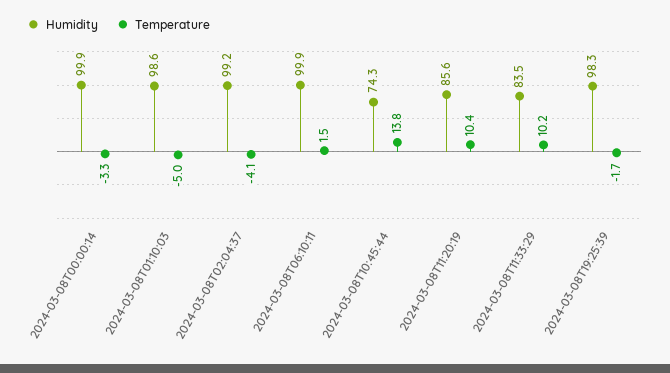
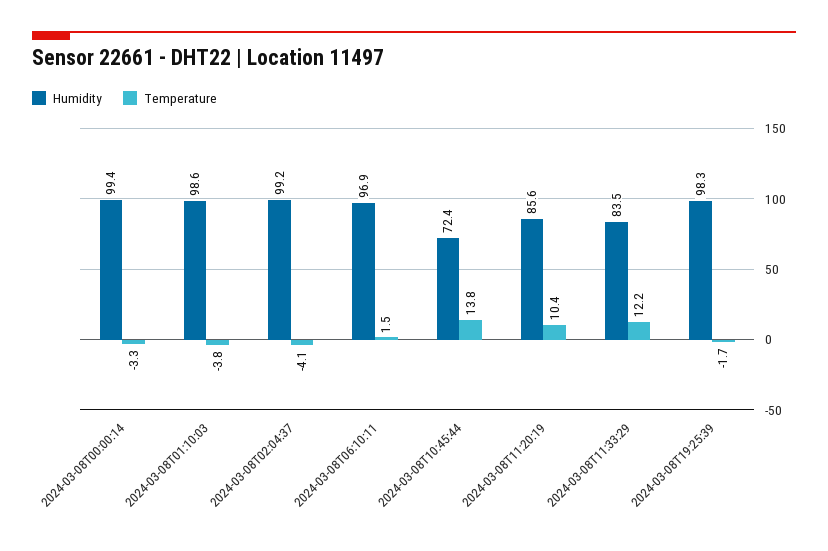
Humidity, 2024-03-08T00:00:14: 99.9 -> 99.4
Temperature, 2024-03-08T01:10:03: -5 -> -3.8
Humidity, 2024-03-08T06:10:11: 99.9 -> 96.9
Humidity, 2024-03-08T10:45:44: 74.3 -> 72.4
Temperature, 2024-03-08T11:33:29: 10.2 -> 12.2

